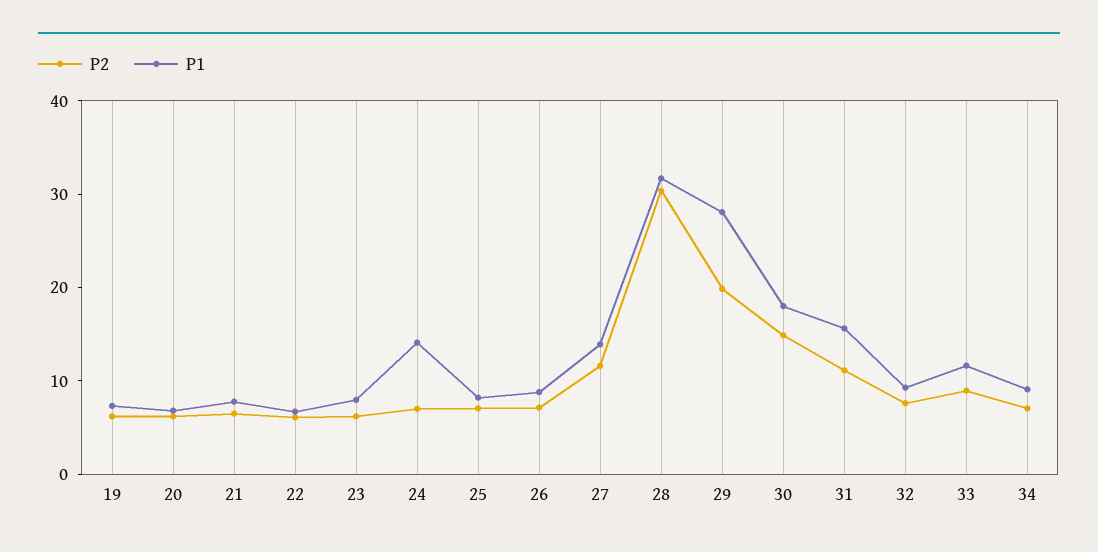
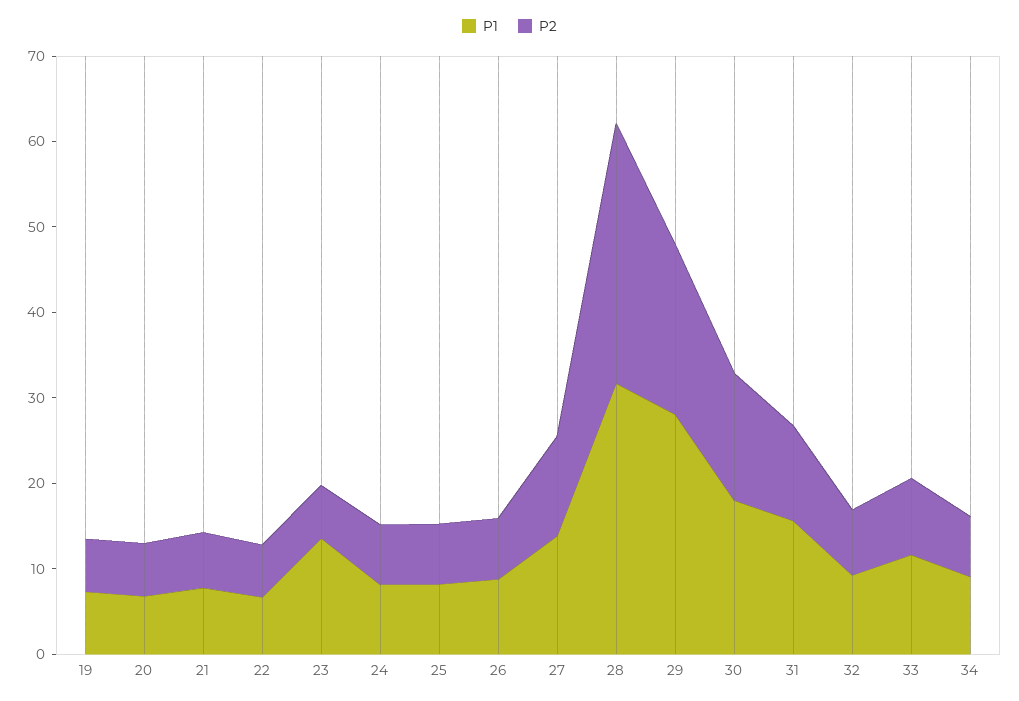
P1, 23: 8 -> 14
P1, 24: 14 -> 8

